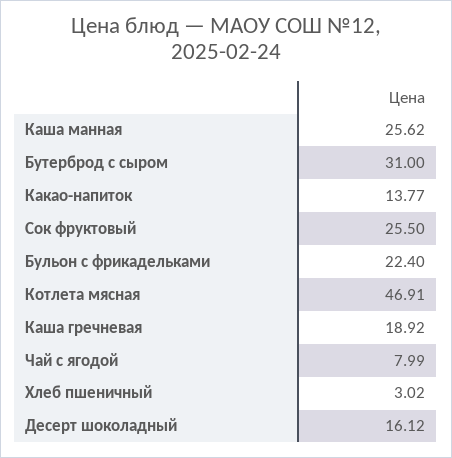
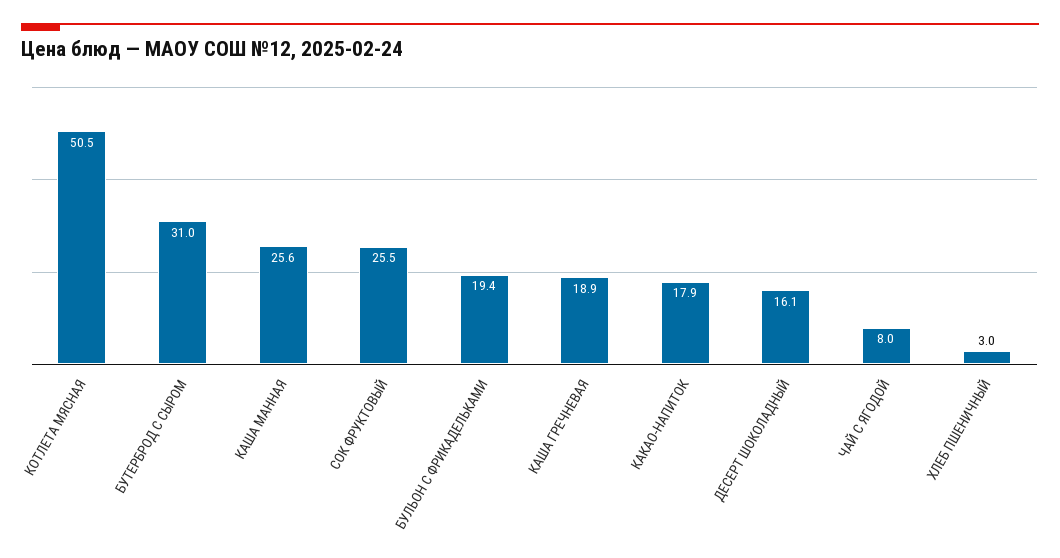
Какао-напиток: 13.77 -> 17.9
Бульон с фрикадельками: 22.4 -> 19.4
Котлета мясная: 46.91 -> 50.5

